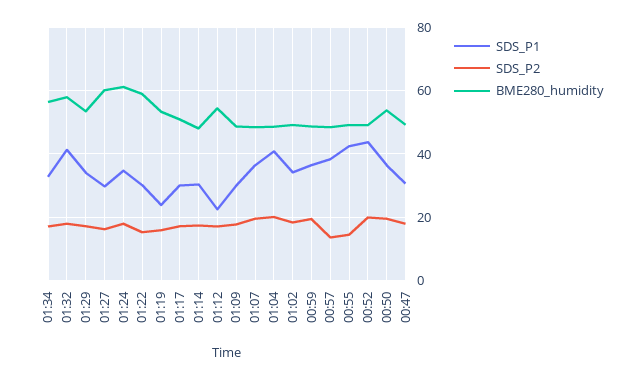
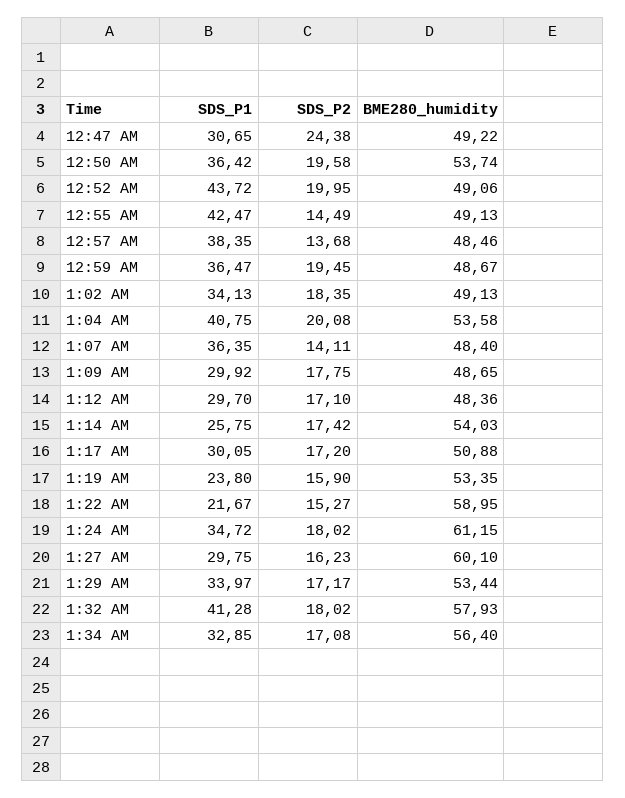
SDS_P1, 01:22: 30 -> 21.67
SDS_P1, 01:14: 30 -> 25.75
BME280_humidity, 01:14: 48 -> 54.03
SDS_P1, 01:12: 22 -> 29.7
BME280_humidity, 01:12: 54 -> 48.36
SDS_P2, 01:07: 20 -> 14.11
BME280_humidity, 01:04: 48 -> 53.58
SDS_P2, 00:47: 18 -> 24.38

